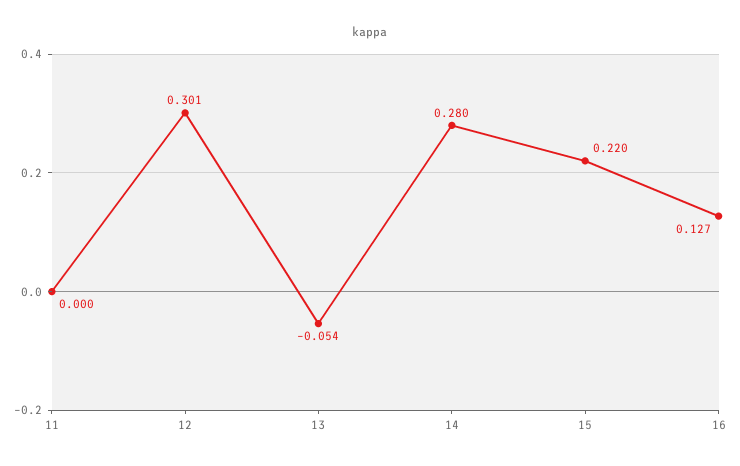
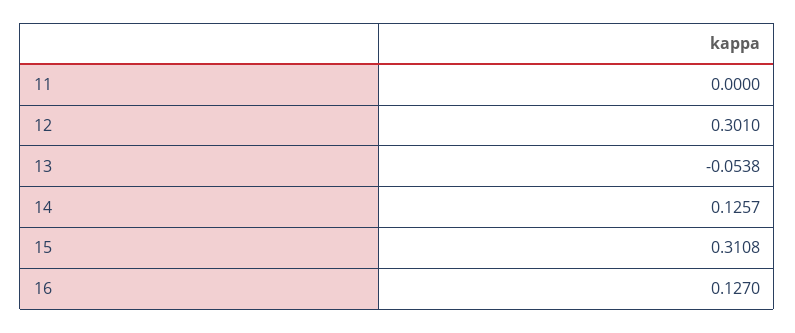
14: 0.28 -> 0.1257
15: 0.22 -> 0.3108

